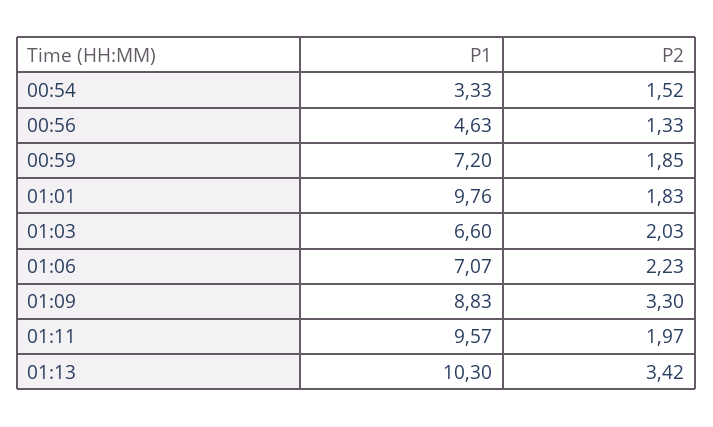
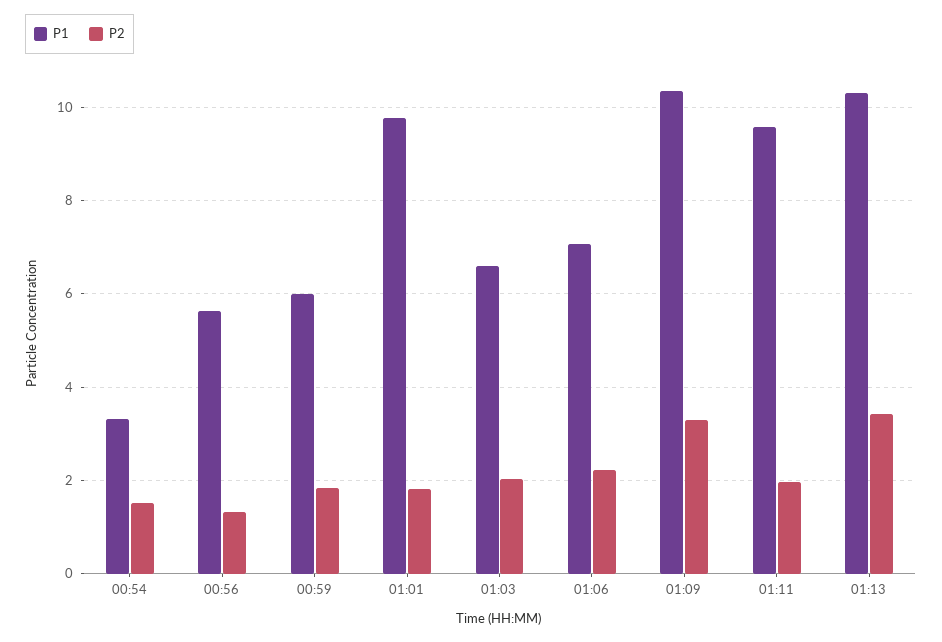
P1, 00:56: 4.63 -> 5.6
P1, 00:59: 7.2 -> 6
P1, 01:09: 8.83 -> 10.4

